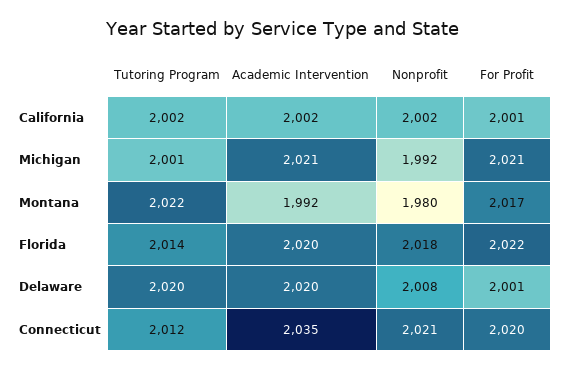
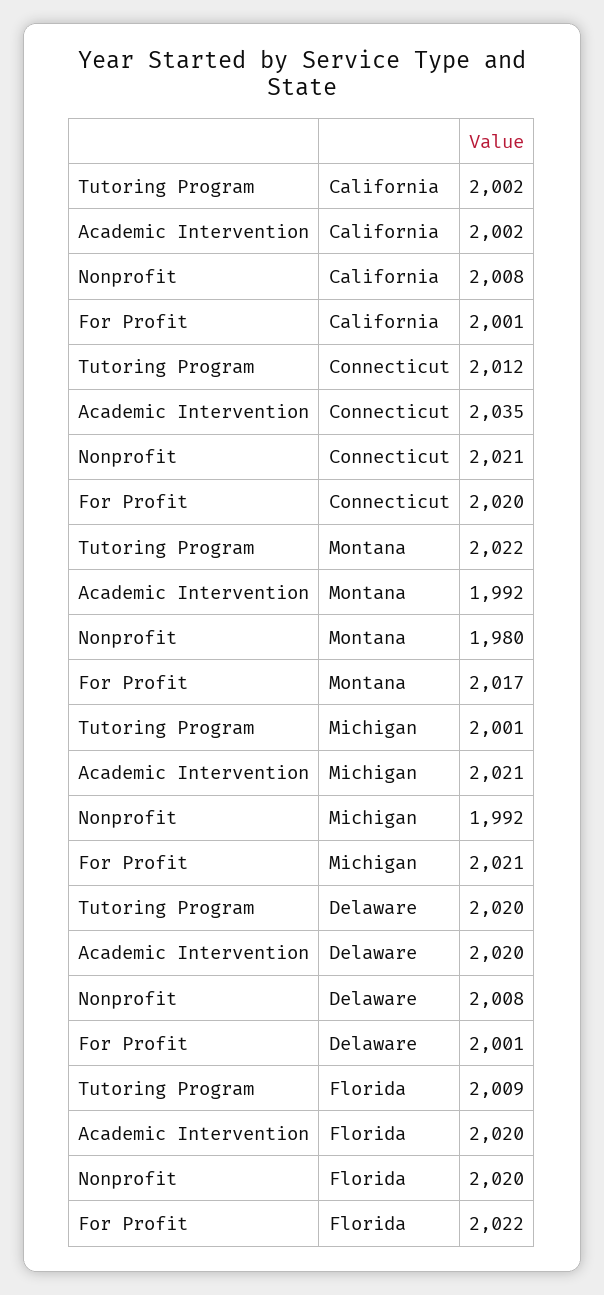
Nonprofit, California: 2002 -> 2008
Tutoring Program, Florida: 2014 -> 2009
Nonprofit, Florida: 2018 -> 2020

